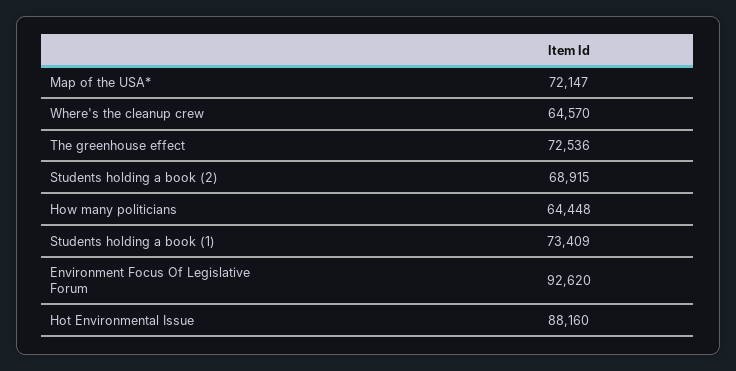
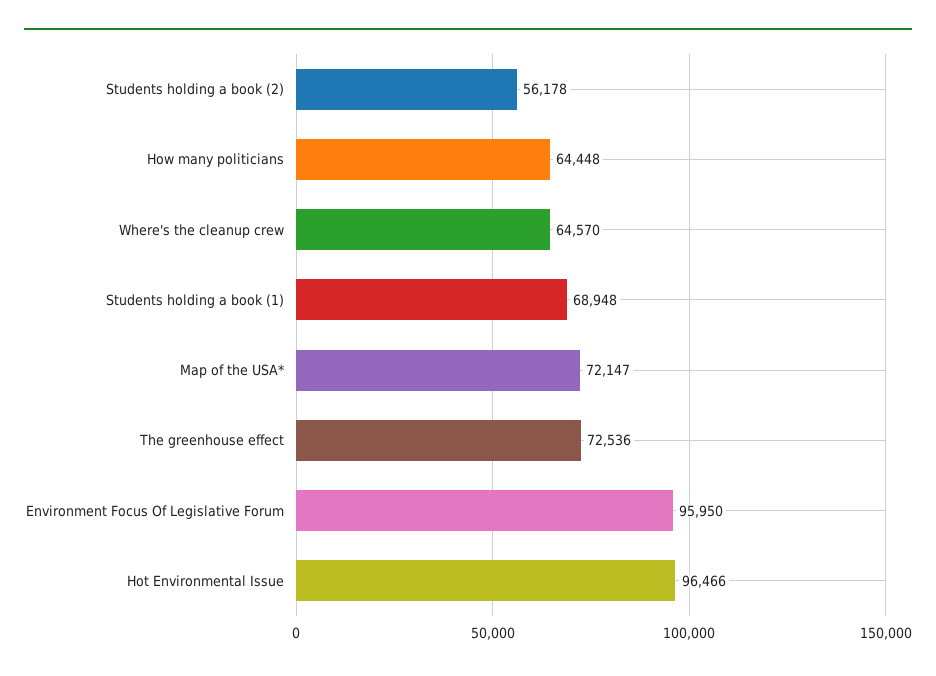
Students holding a book (2): 68915 -> 56178
Students holding a book (1): 73409 -> 68948
Environment Focus Of Legislative Forum: 92620 -> 95950
Hot Environmental Issue: 88160 -> 96466

